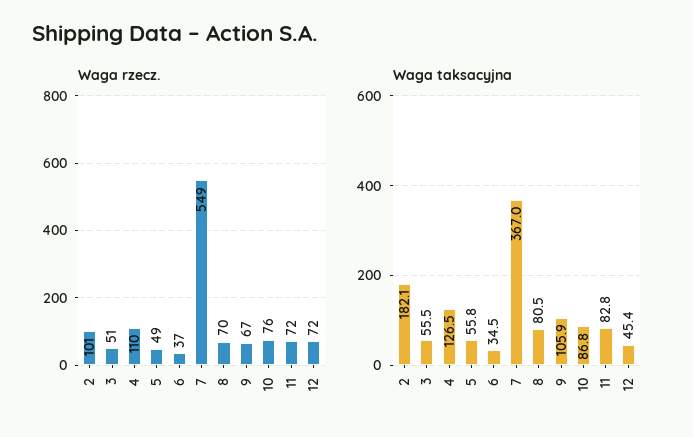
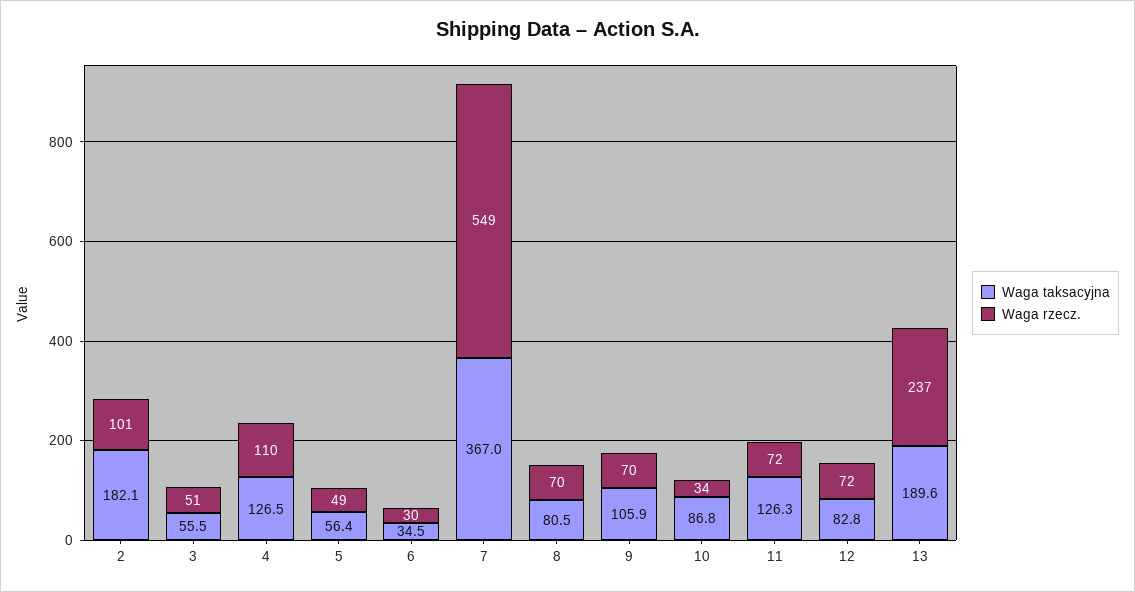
Waga rzecz., 6: 37 -> 30
Waga rzecz., 9: 67 -> 70
Waga rzecz., 10: 76 -> 34
Waga taksacyjna, 5: 55.8 -> 56.4
Waga taksacyjna, 11: 82.8 -> 126.3
Waga taksacyjna, 12: 45.4 -> 82.8
Waga taksacyjna, 13: none -> 189.6
Waga rzecz., 13: none -> 237

